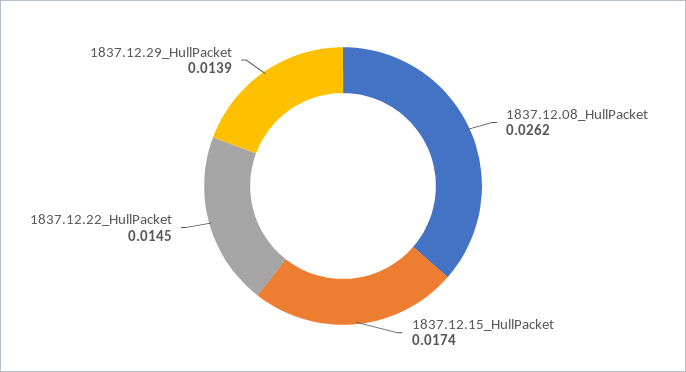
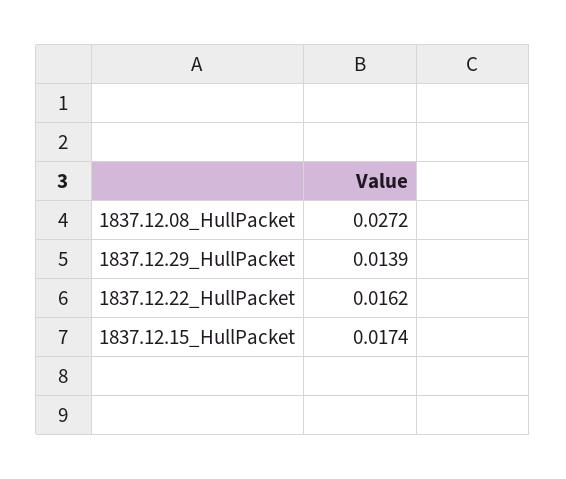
1837.12.08_HullPacket: 0.0262 -> 0.0272
1837.12.22_HullPacket: 0.0145 -> 0.0162

